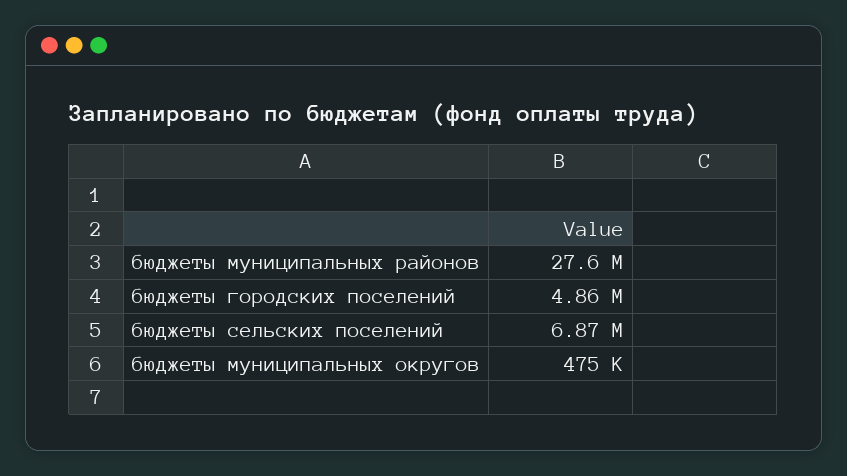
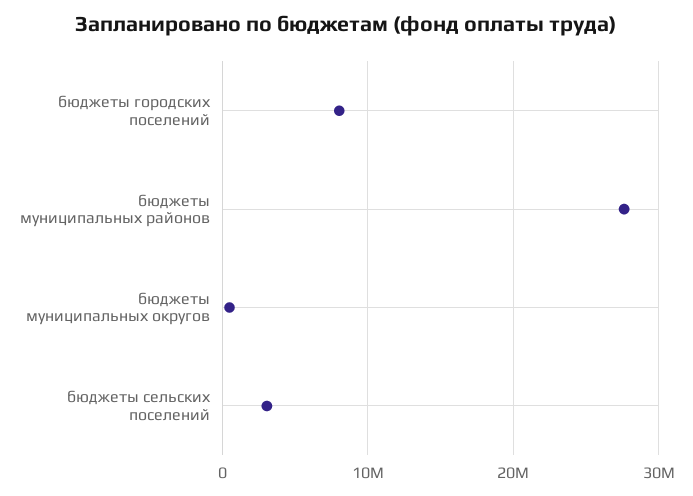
бюджеты городских поселений: 4860000 -> 8000000
бюджеты сельских поселений: 6870000 -> 3000000

